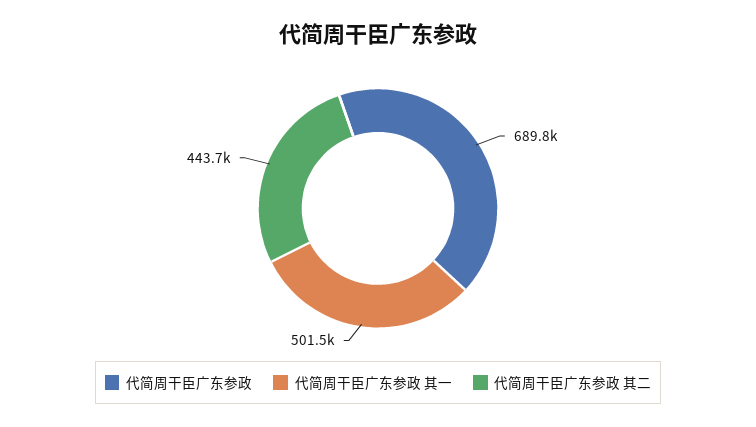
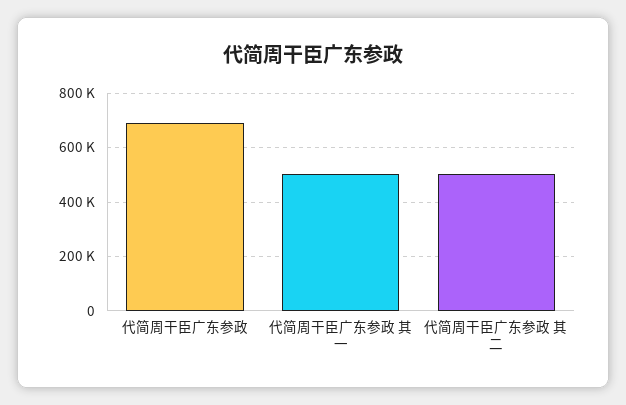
代简周干臣广东参政 其二: 443700 -> 500000

